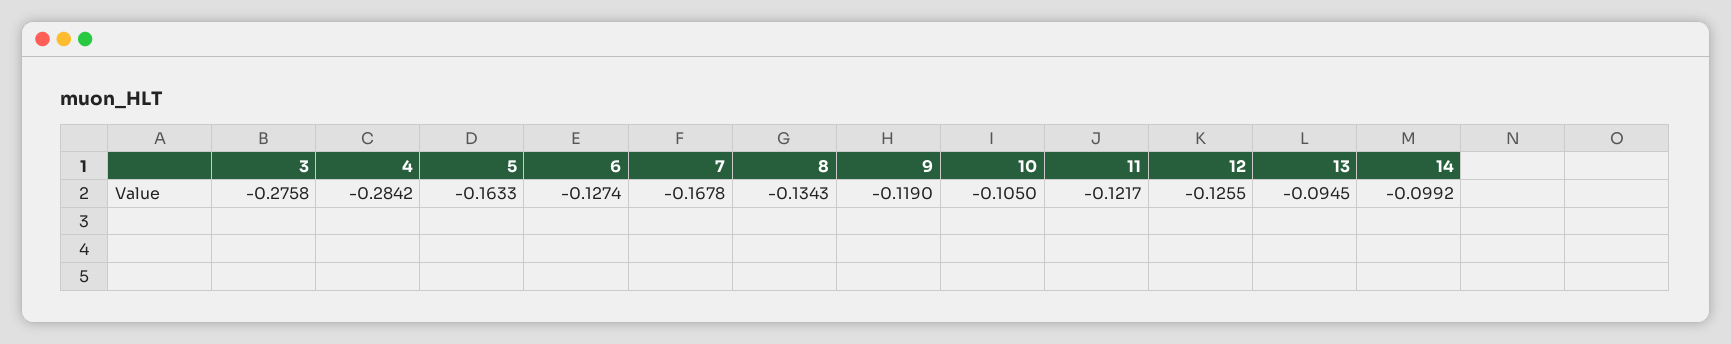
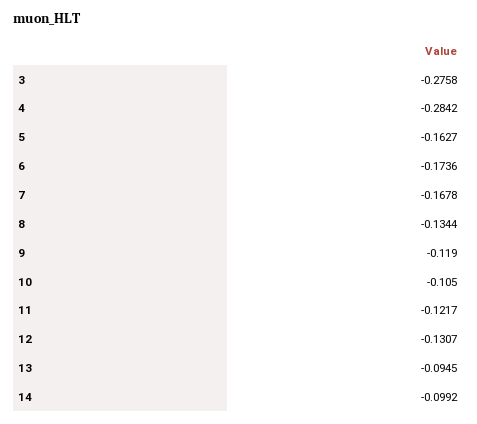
5: -0.1633 -> -0.1627
6: -0.1274 -> -0.1736
8: -0.1343 -> -0.1344
12: -0.1255 -> -0.1307

